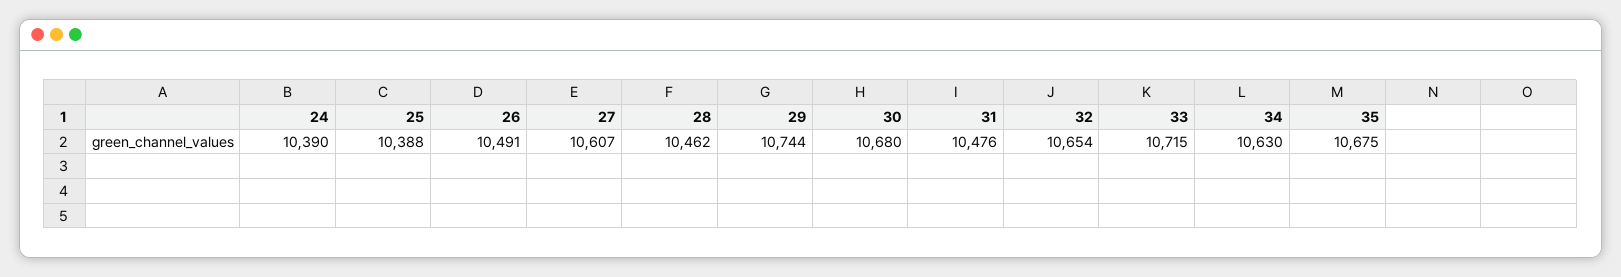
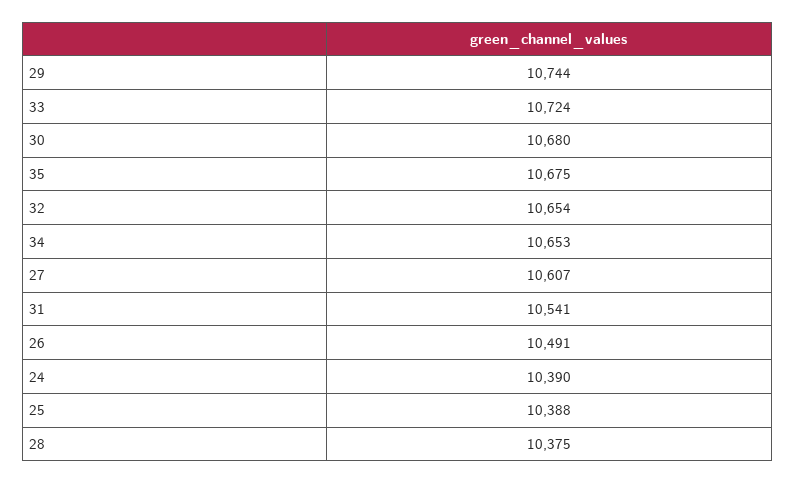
28: 10462 -> 10375
31: 10476 -> 10541
33: 10715 -> 10724
34: 10630 -> 10653

